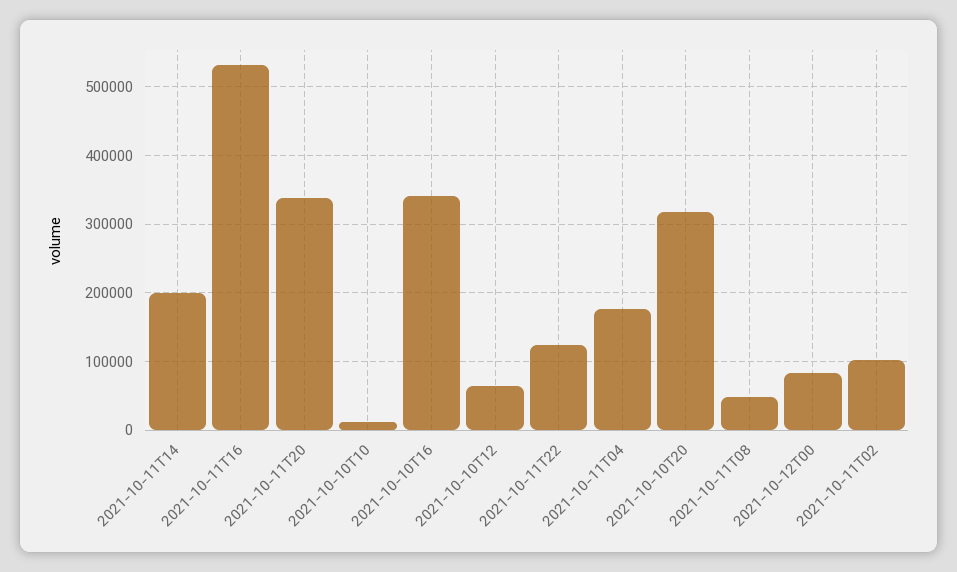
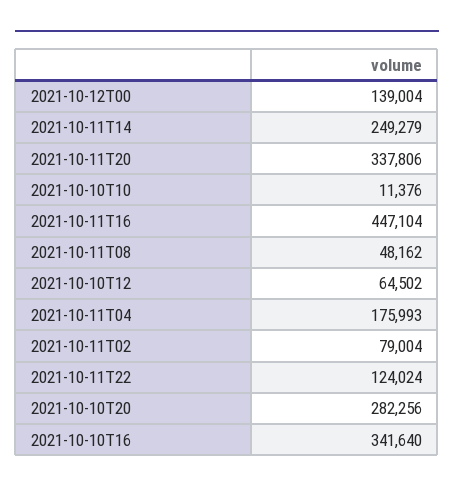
2021-10-11T14: 200000 -> 249279
2021-10-11T16: 530000 -> 447104
2021-10-10T20: 320000 -> 282256
2021-10-12T00: 80000 -> 139004
2021-10-11T02: 100000 -> 79004

